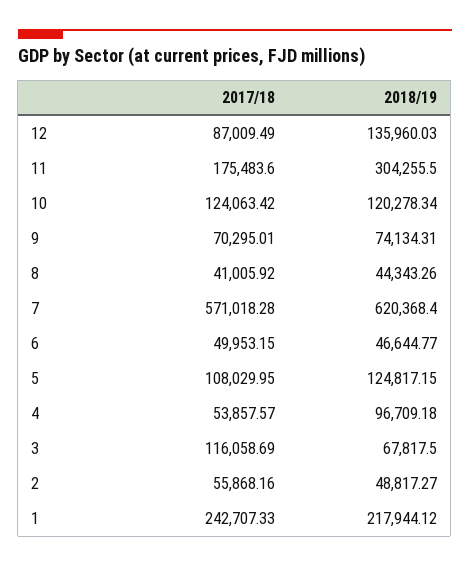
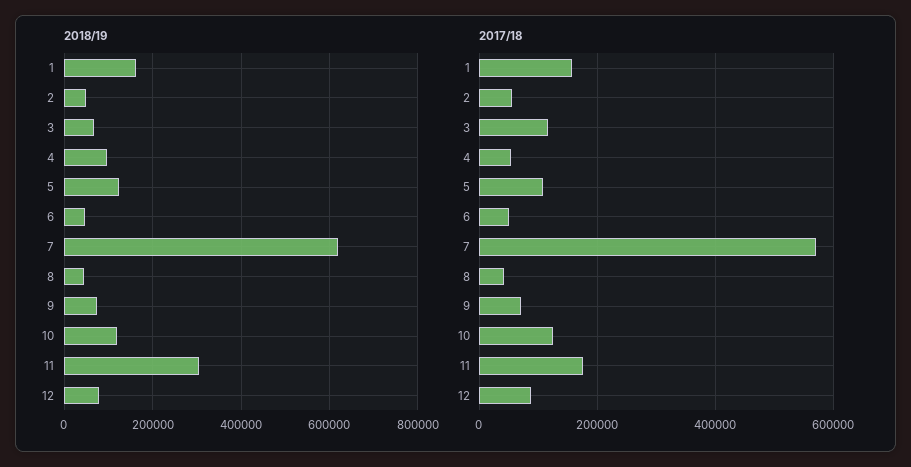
2018/19, 12: 135960.03 -> 80000
2017/18, 1: 242707.33 -> 160000
2018/19, 1: 217944.12 -> 160000

